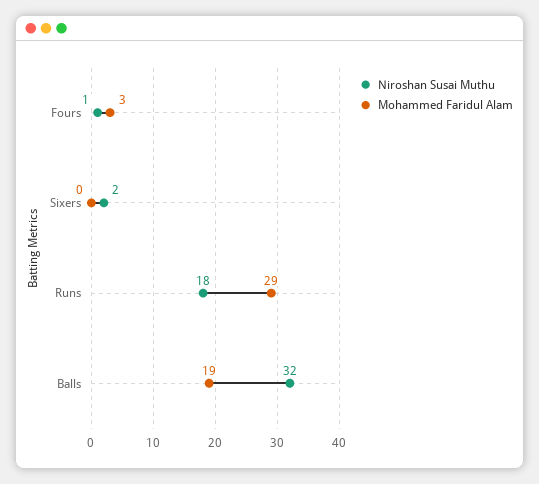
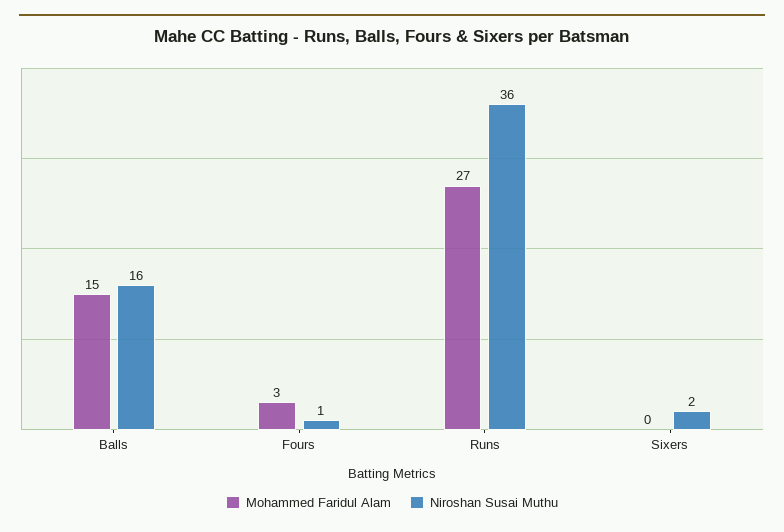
Niroshan Susai Muthu, Runs: 18 -> 36
Mohammed Faridul Alam, Runs: 29 -> 27
Niroshan Susai Muthu, Balls: 32 -> 16
Mohammed Faridul Alam, Balls: 19 -> 15

